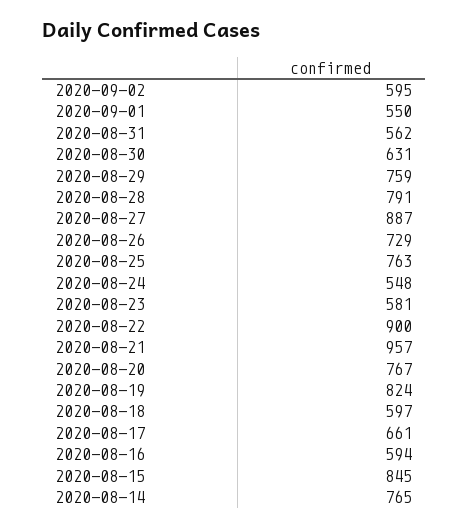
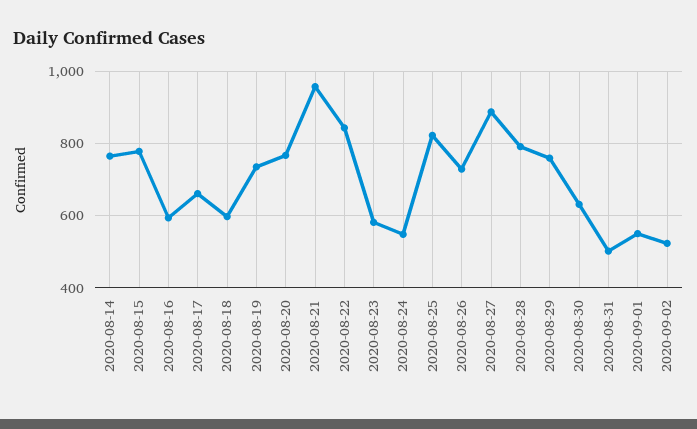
2020-09-02: 595 -> 520
2020-08-31: 562 -> 500
2020-08-25: 763 -> 820
2020-08-22: 900 -> 840
2020-08-19: 824 -> 740
2020-08-15: 845 -> 780

